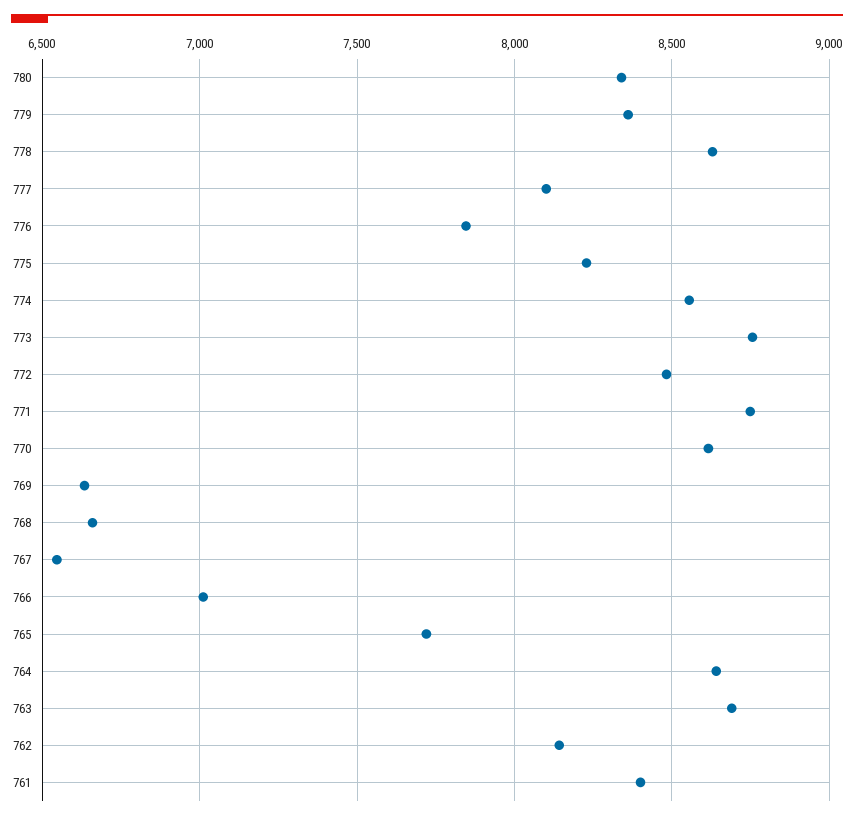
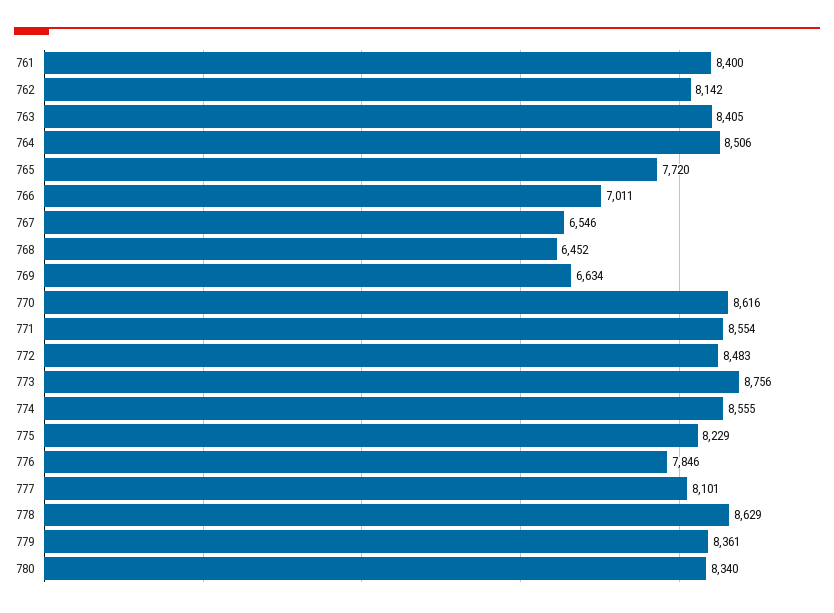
771: 8750 -> 8554
768: 6650 -> 6452
764: 8650 -> 8506
763: 8700 -> 8405

